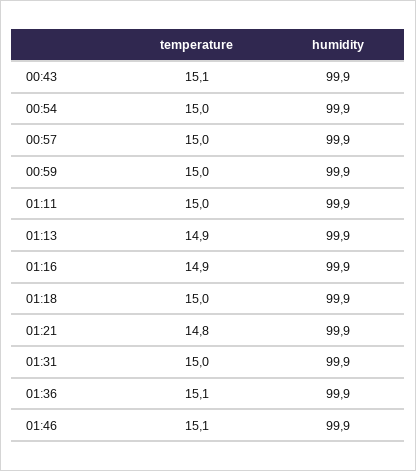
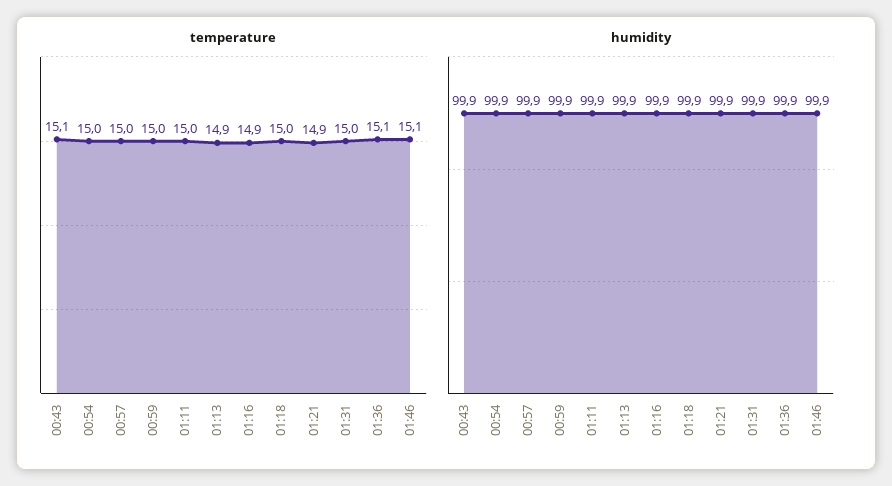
temperature, 01:21: 14.8 -> 14.9

